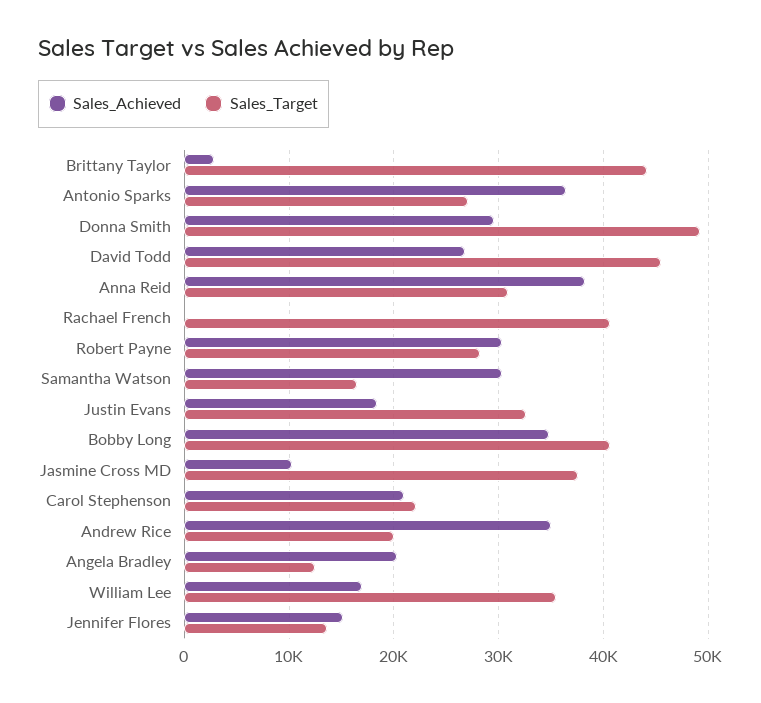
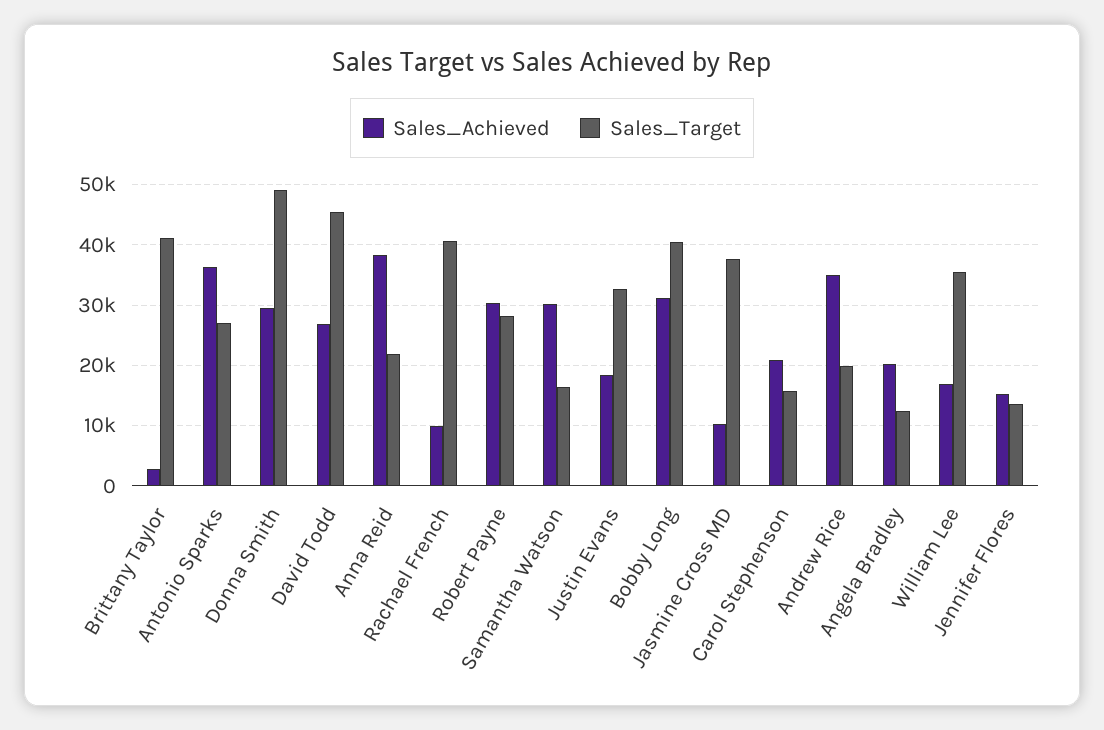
Sales_Target, Brittany Taylor: 44000 -> 41000
Sales_Target, Anna Reid: 31000 -> 22000
Sales_Achieved, Rachael French: 0 -> 10000
Sales_Achieved, Bobby Long: 35000 -> 31000
Sales_Target, Carol Stephenson: 22000 -> 16000

